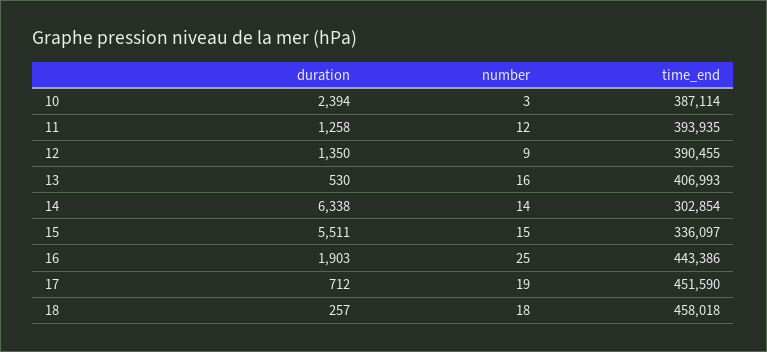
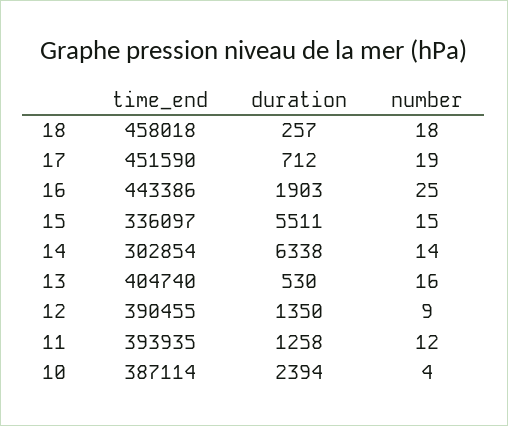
number, 10: 3 -> 4
time_end, 13: 406993 -> 404740

